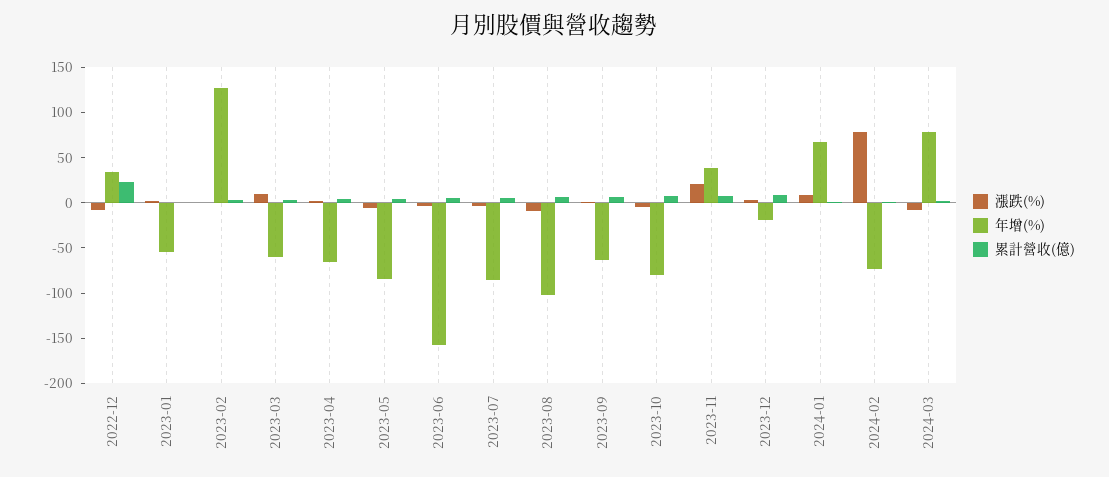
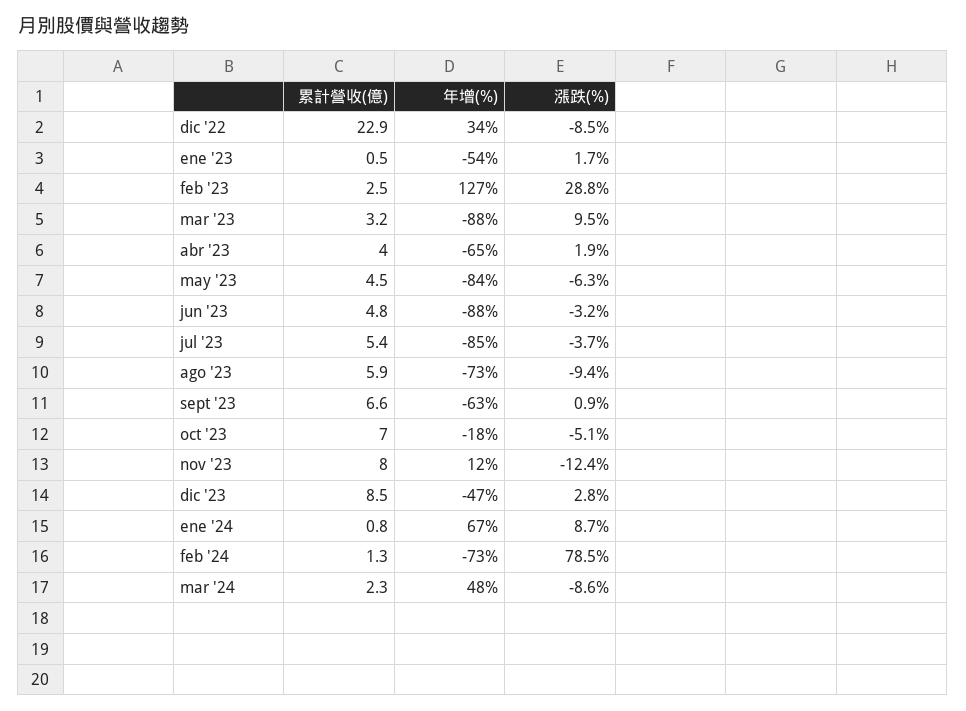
漲跌(%), 2023-02: 0 -> 28.8
年增(%), 2023-03: -60 -> -88
年增(%), 2023-06: -160 -> -88
年增(%), 2023-08: -100 -> -73
年增(%), 2023-10: -80 -> -18
漲跌(%), 2023-11: 20 -> -12.4
年增(%), 2023-11: 40 -> 12
年增(%), 2023-12: -20 -> -47
年增(%), 2024-03: 80 -> 48

